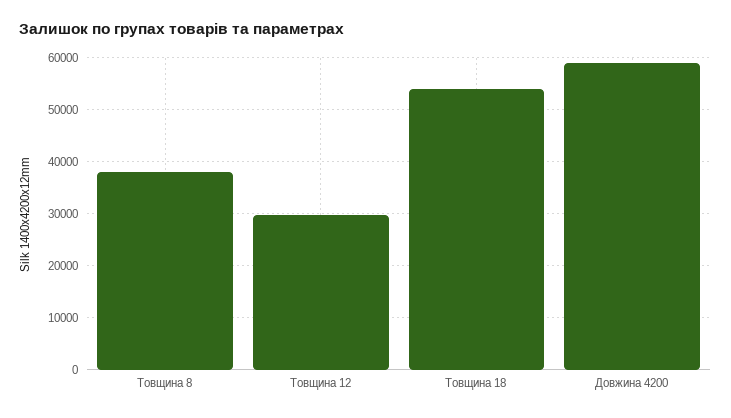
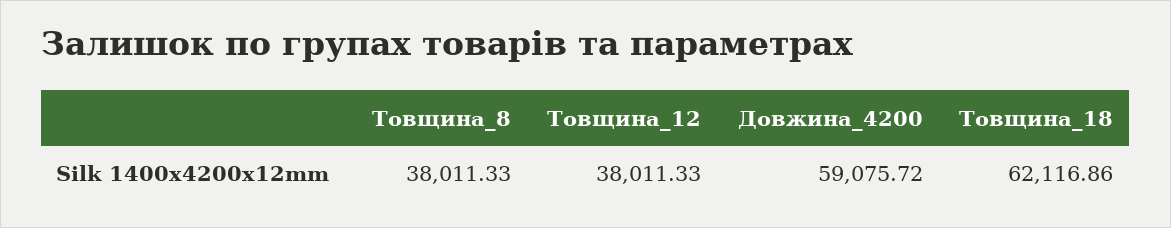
Товщина 12: 30000 -> 38011.33
Товщина 18: 54000 -> 62116.86

